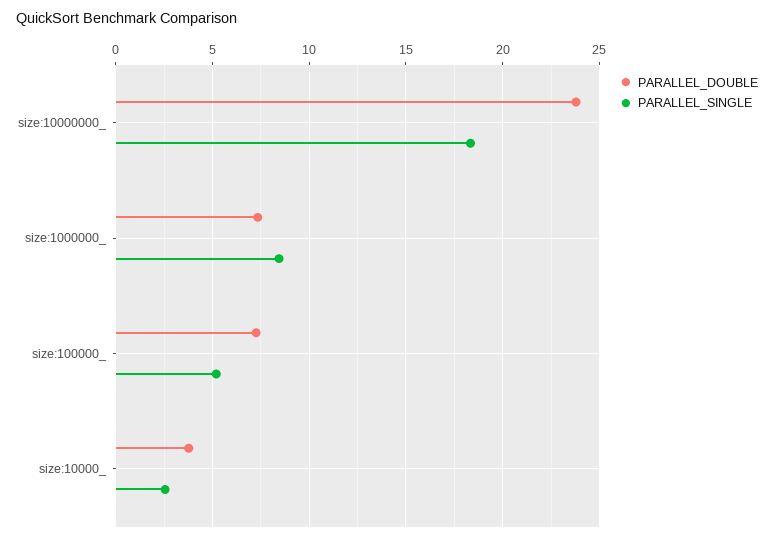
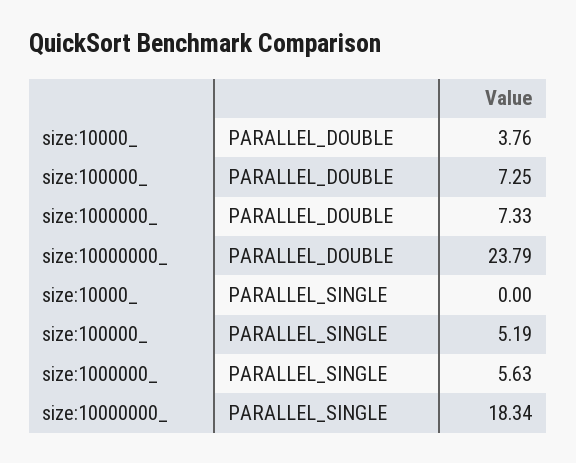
PARALLEL_SINGLE, size:1000000_: 8.5 -> 5.63
PARALLEL_SINGLE, size:10000_: 2.5 -> 0

